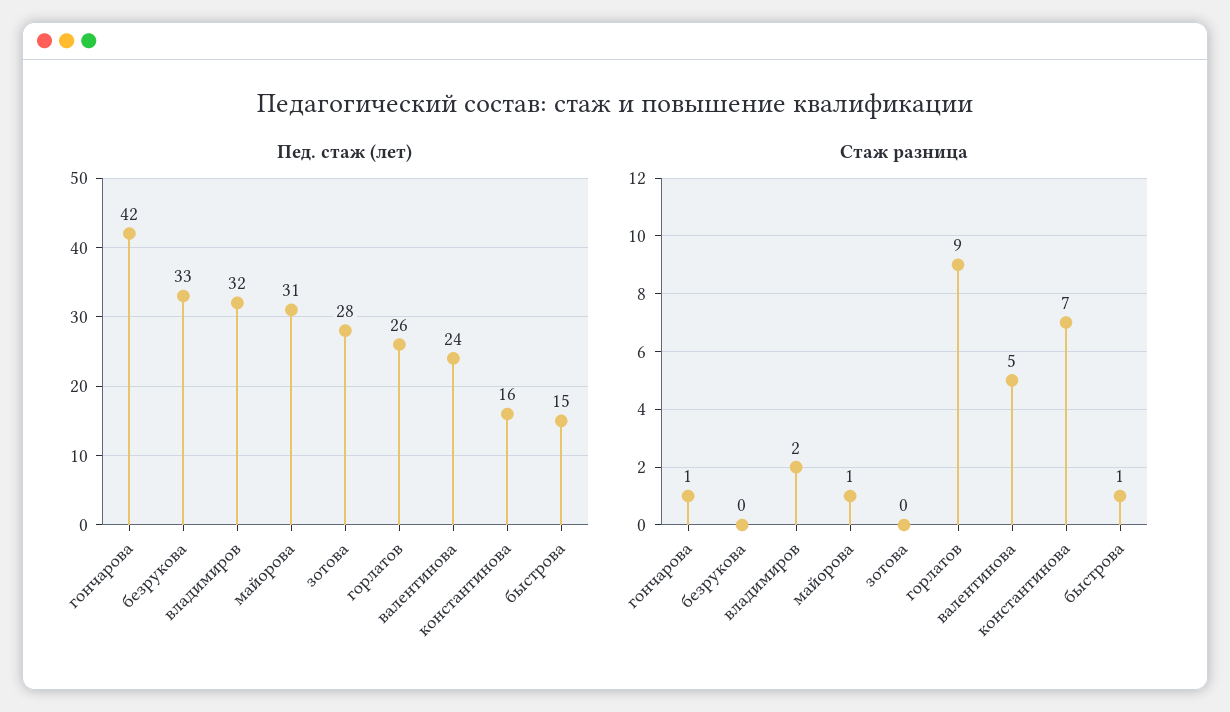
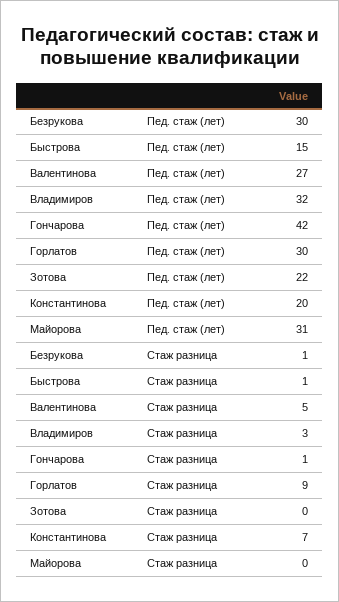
Пед. стаж (лет), безрукова: 33 -> 30
Пед. стаж (лет), зотова: 28 -> 22
Пед. стаж (лет), горлатов: 26 -> 30
Пед. стаж (лет), валентинова: 24 -> 27
Пед. стаж (лет), константинова: 16 -> 20
Стаж разница, безрукова: 0 -> 1
Стаж разница, владимиров: 2 -> 3
Стаж разница, майорова: 1 -> 0

